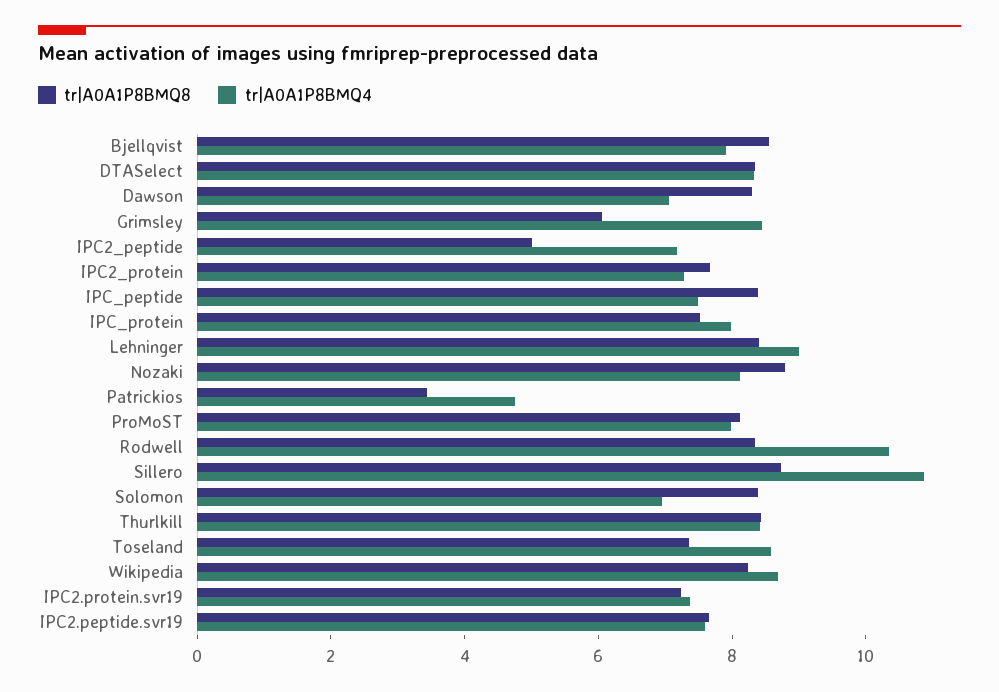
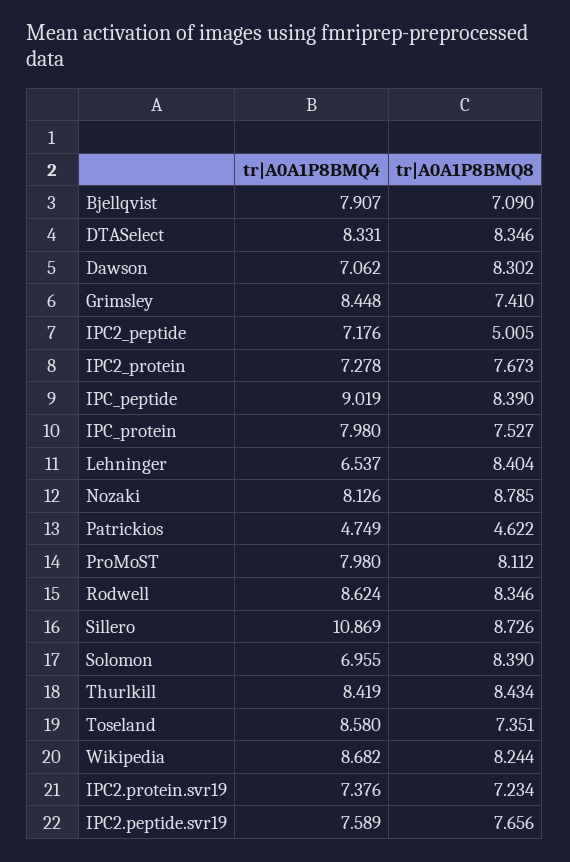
tr|A0A1P8BMQ8, Bjellqvist: 8.5 -> 7.09
tr|A0A1P8BMQ8, Grimsley: 6 -> 7.41
tr|A0A1P8BMQ4, IPC_peptide: 7.5 -> 9.019
tr|A0A1P8BMQ4, Lehninger: 9 -> 6.537
tr|A0A1P8BMQ8, Patrickios: 3.5 -> 4.622
tr|A0A1P8BMQ4, Rodwell: 10.5 -> 8.624

